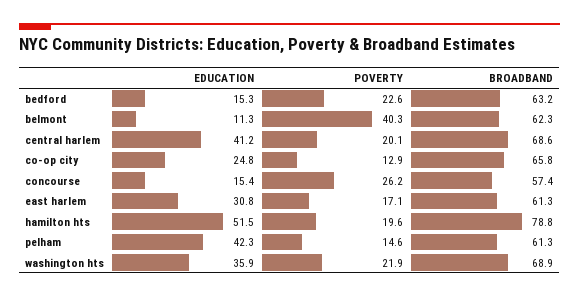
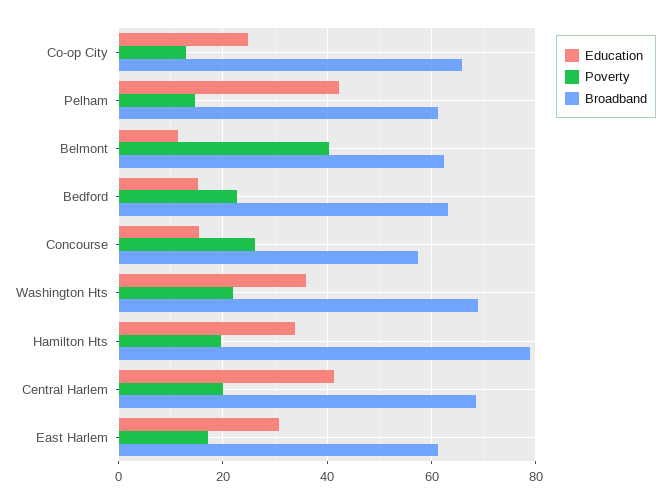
EDUCATION, hamilton hts: 51.5 -> 34

